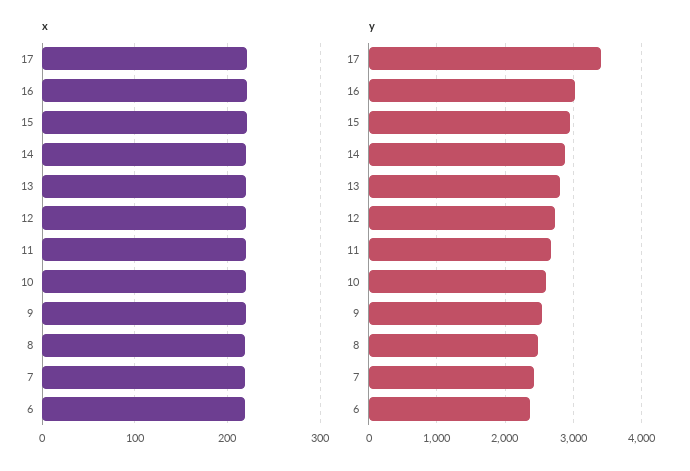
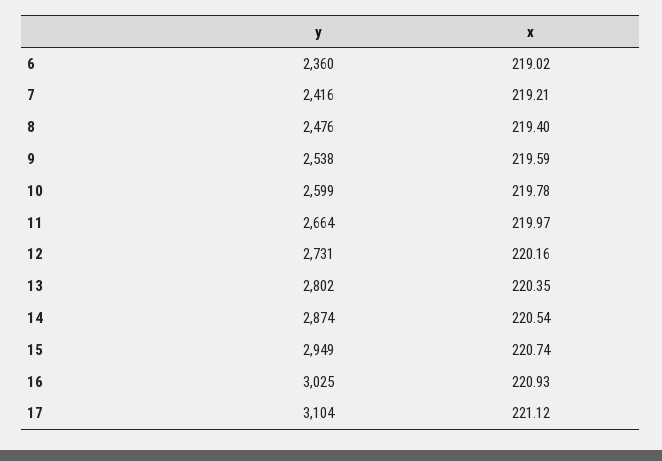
y, 17: 3400 -> 3104

